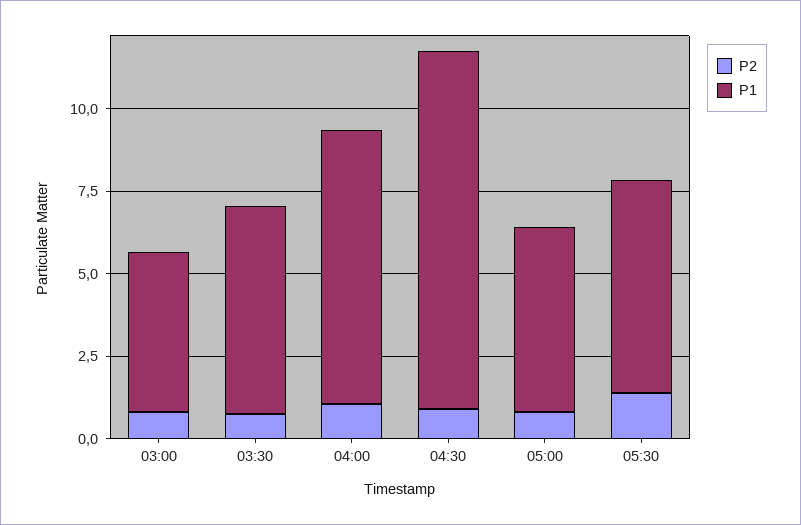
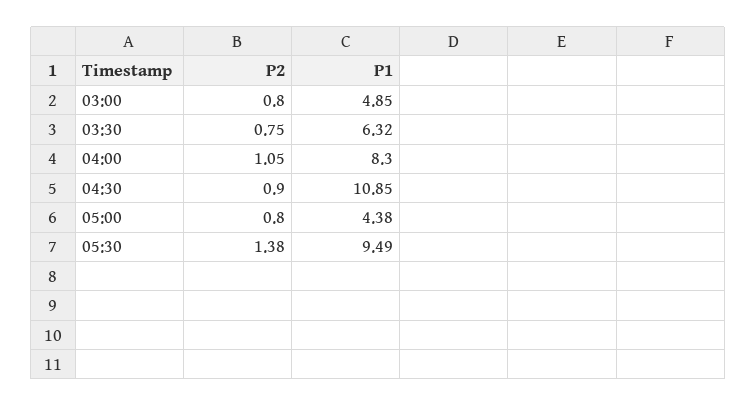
P1, 05:00: 5.5 -> 4.38
P1, 05:30: 6.5 -> 9.49

